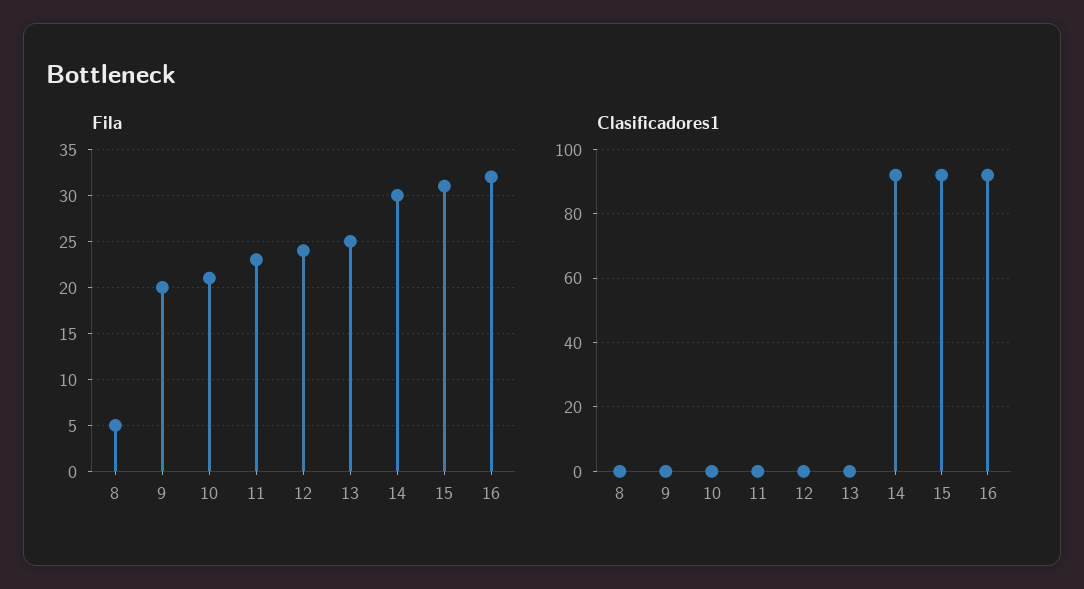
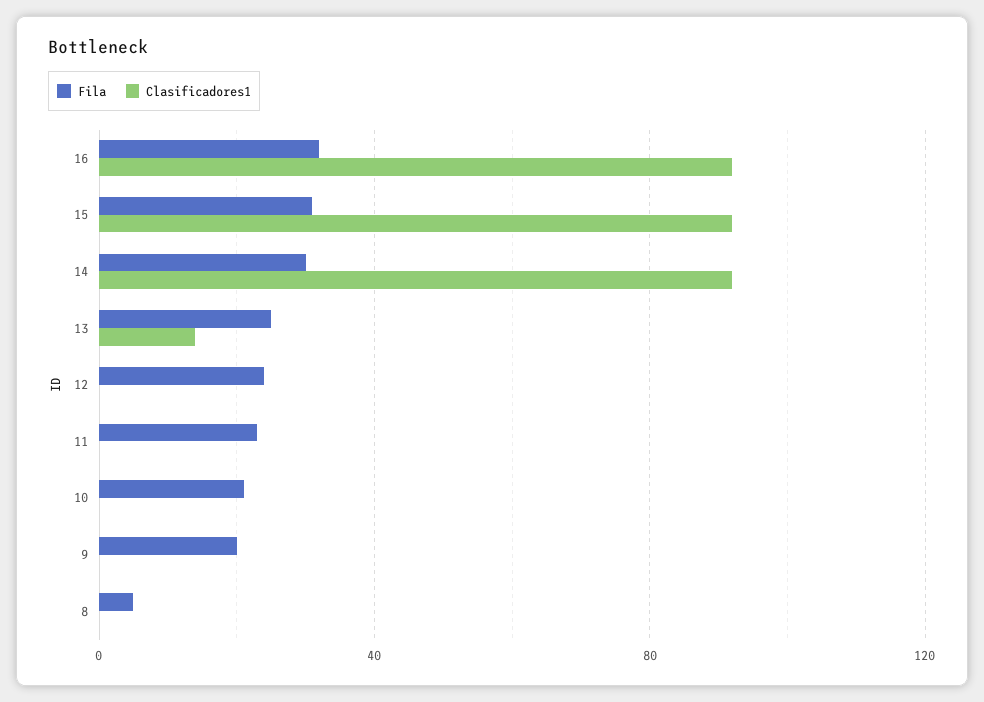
Clasificadores1, 13: 0 -> 15

